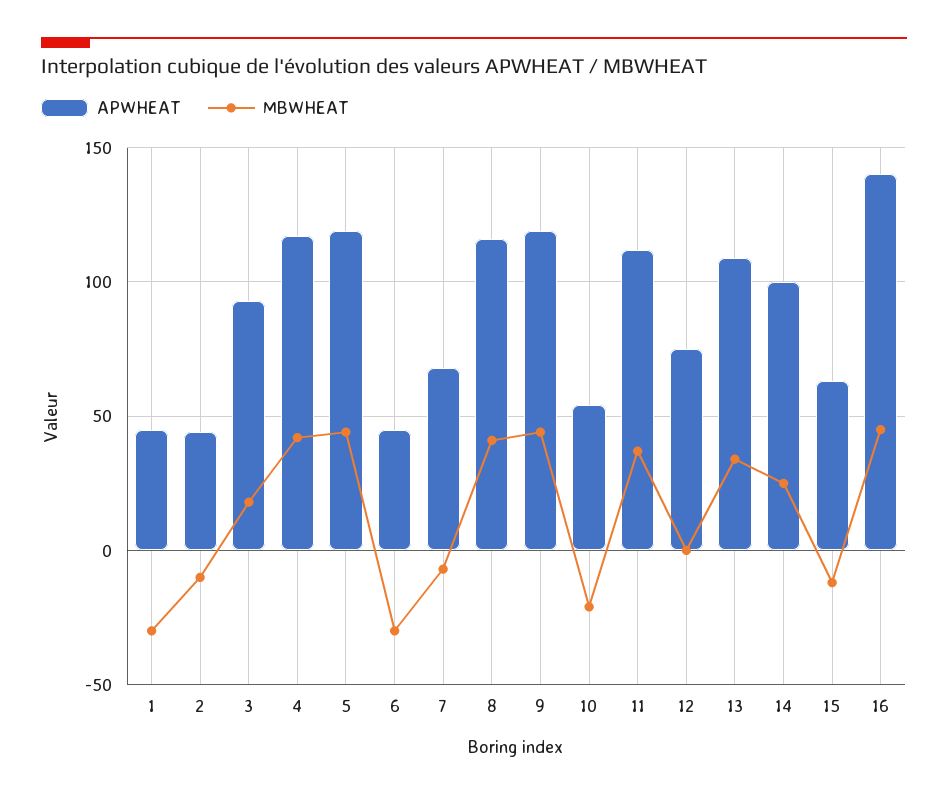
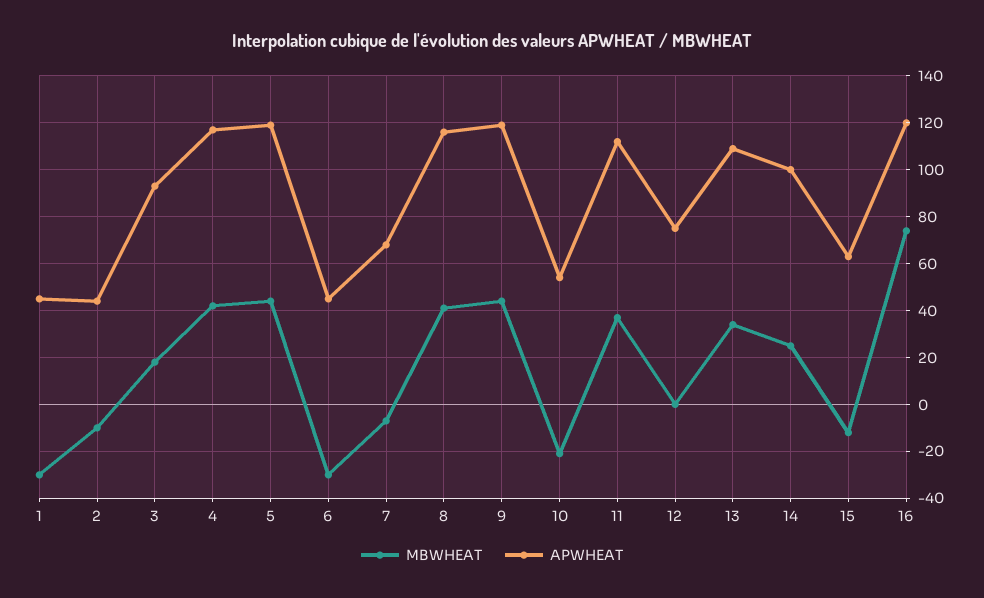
APWHEAT, 16: 140 -> 120
MBWHEAT, 16: 45 -> 75

